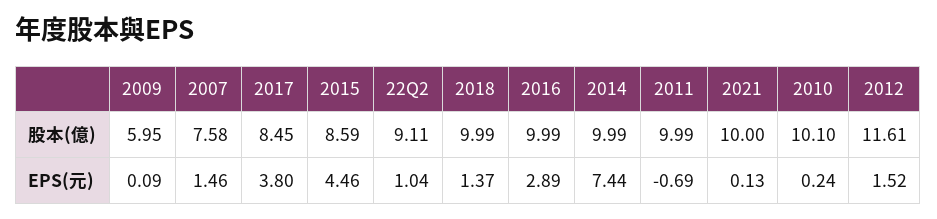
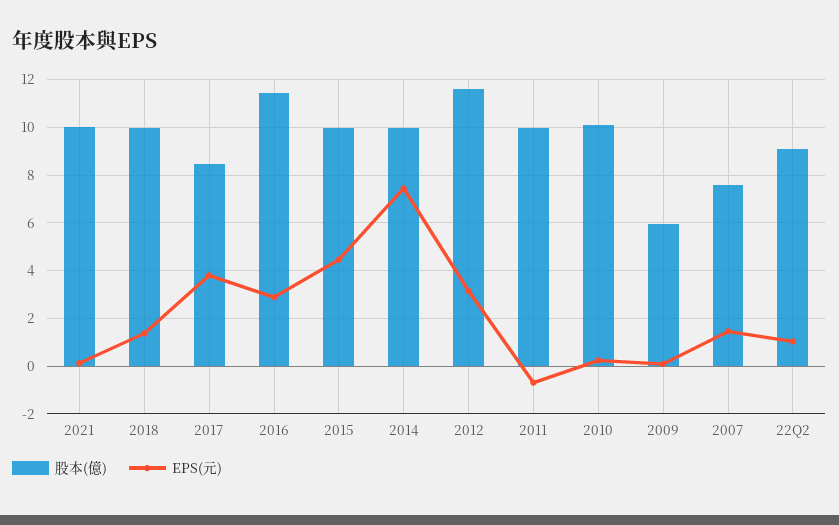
股本(億), 2015: 8.59 -> 10
股本(億), 2016: 9.99 -> 11.5
EPS(元), 2012: 1.52 -> 3

